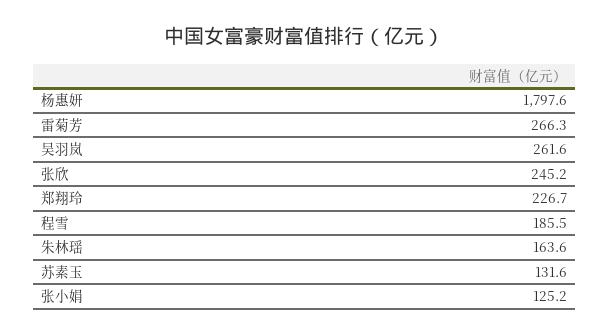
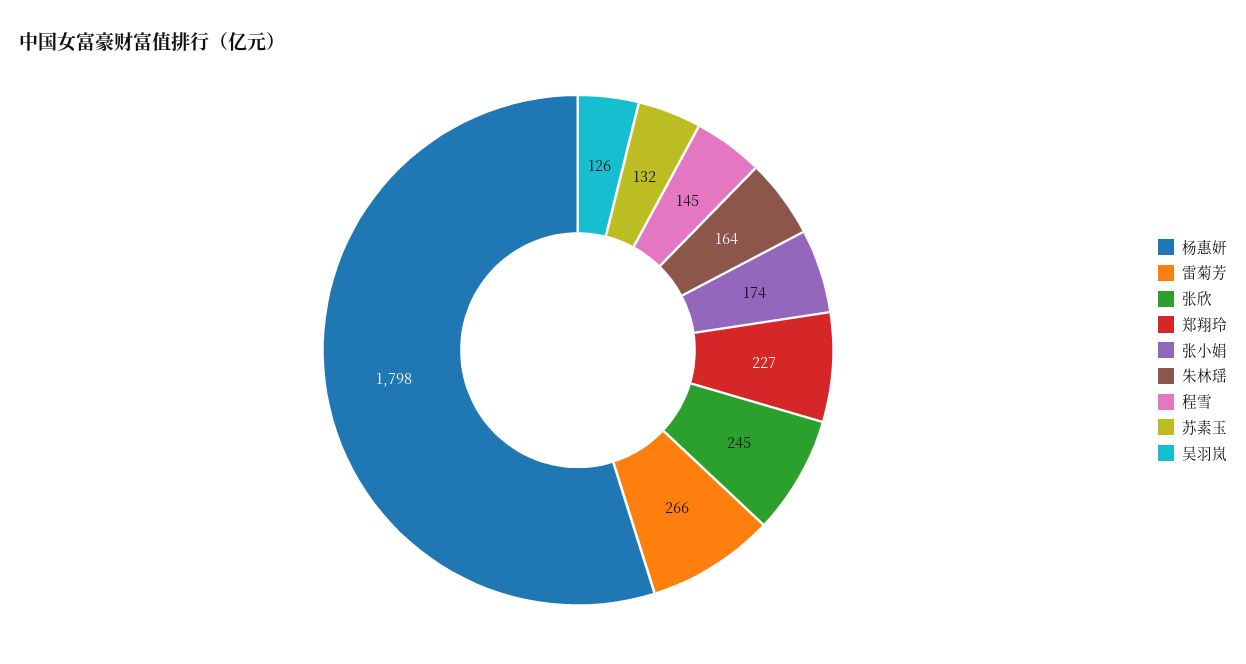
吴羽岚: 261.6 -> 126
程雪: 185.5 -> 145
张小娟: 125.2 -> 174

